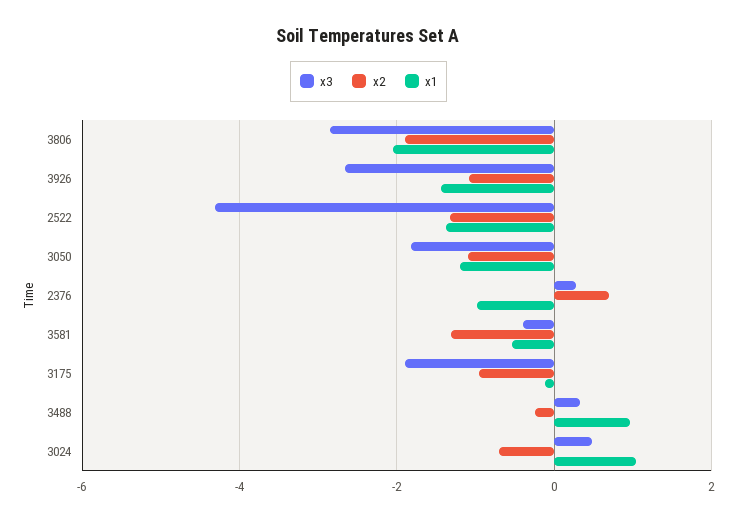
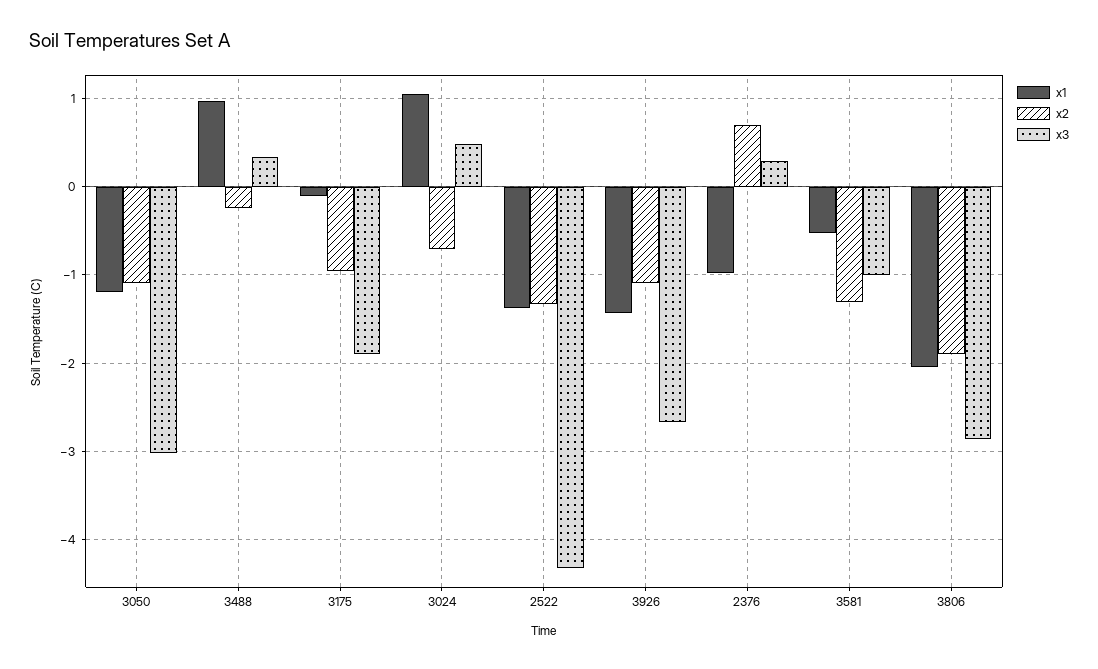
x3, 3050: -1.8 -> -3
x3, 3581: -0.4 -> -1

